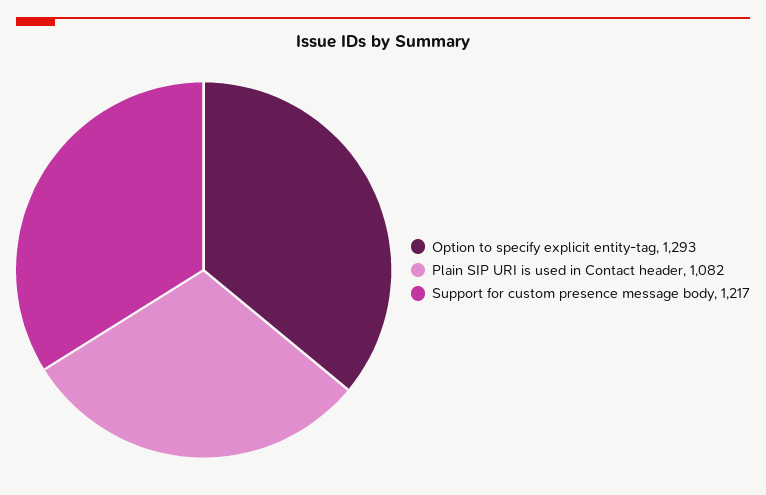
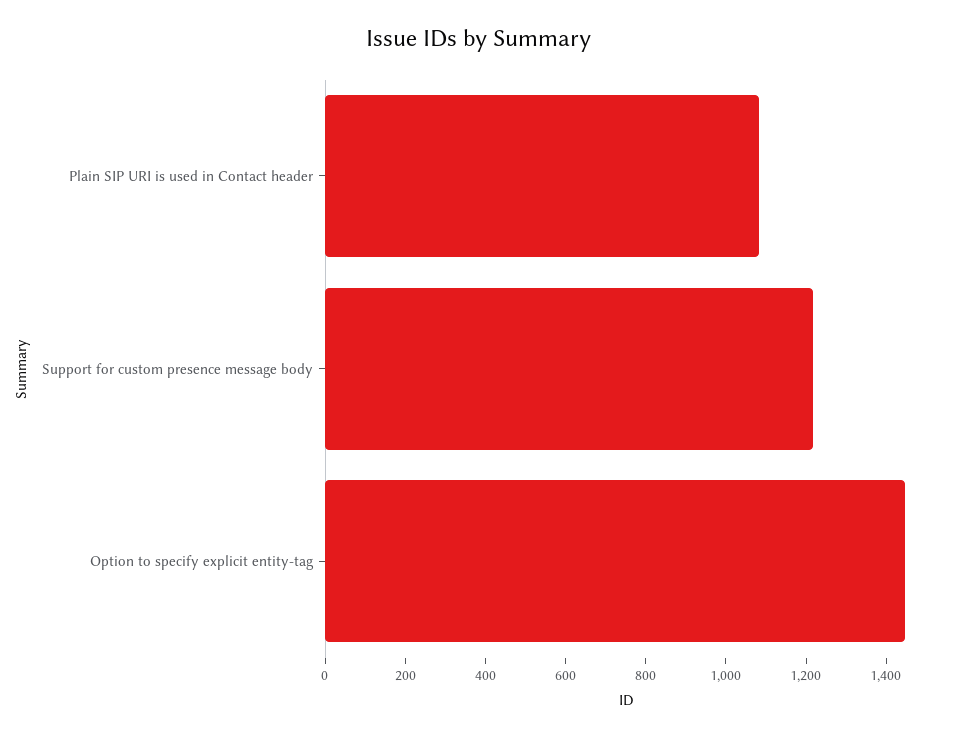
Option to specify explicit entity-tag: 1293 -> 1450

